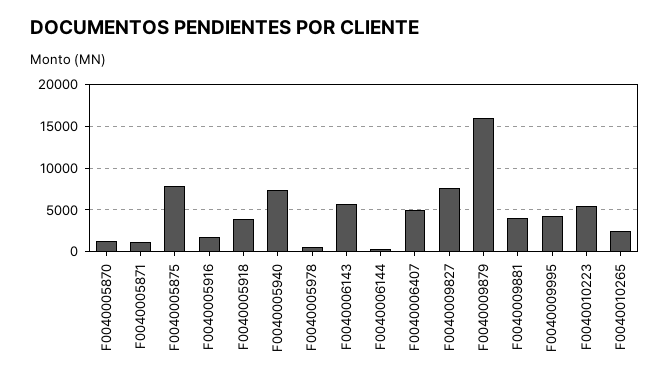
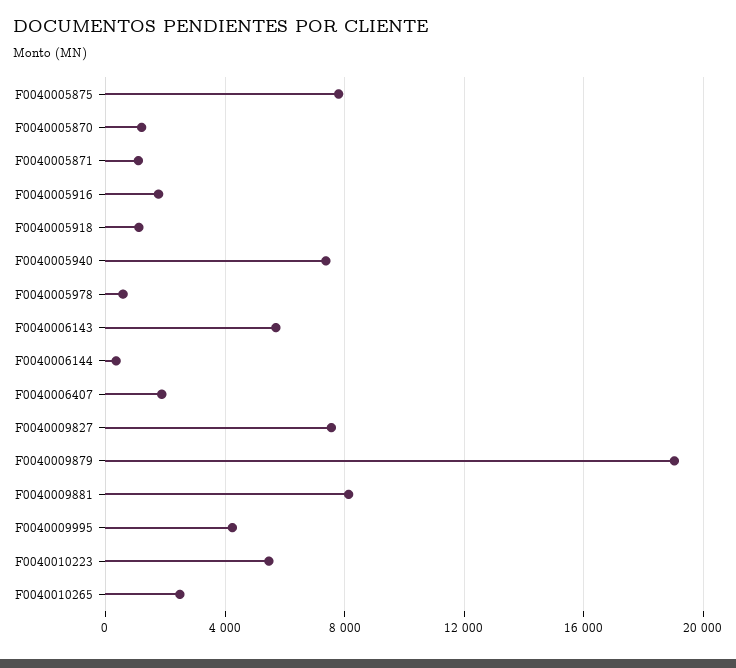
F0040005918: 4000 -> 1000
F0040006407: 5000 -> 2000
F0040009879: 16000 -> 19000
F0040009881: 4000 -> 8000

